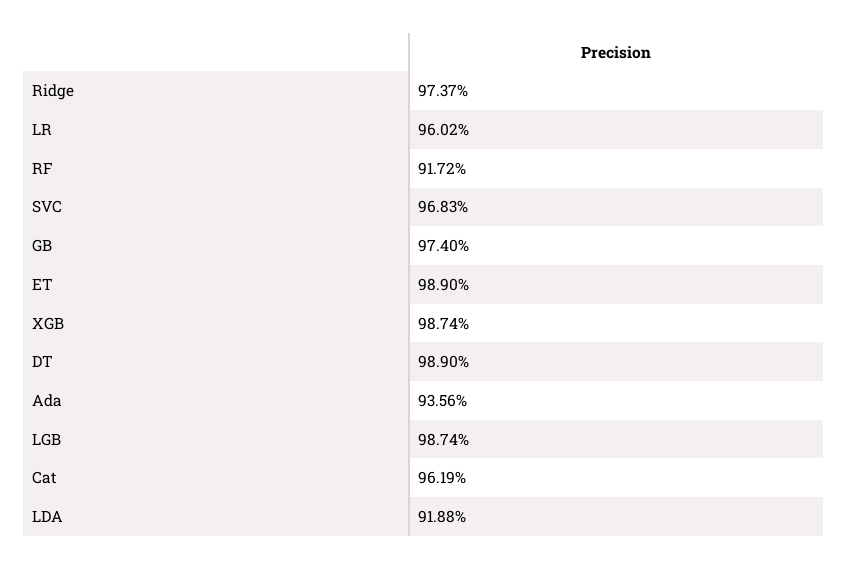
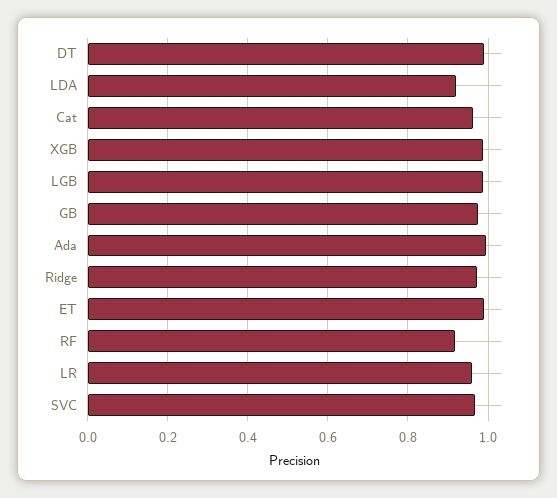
Ada: 0.9356 -> 1

